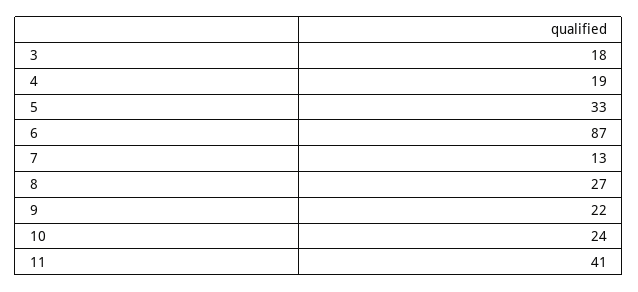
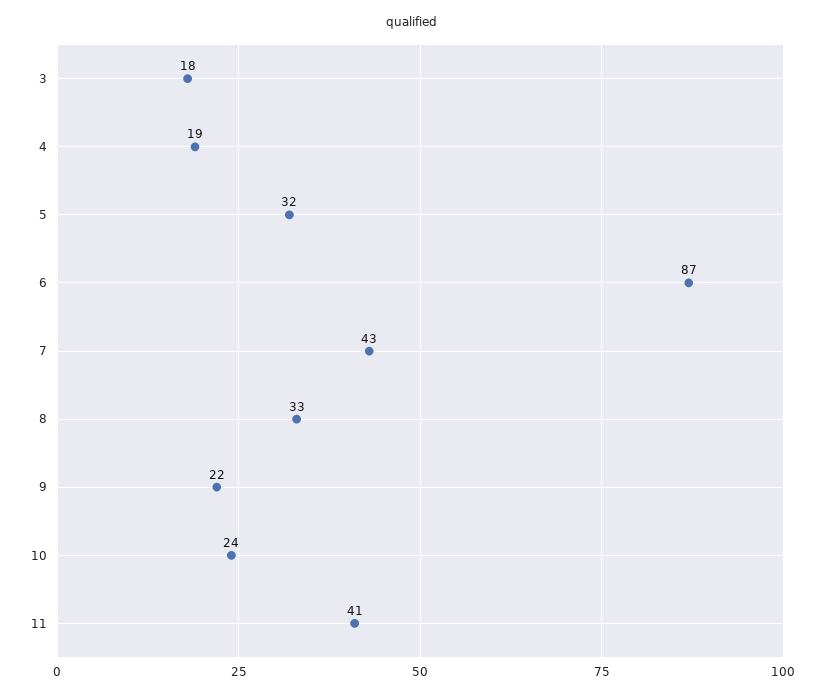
5: 33 -> 32
7: 13 -> 43
8: 27 -> 33

